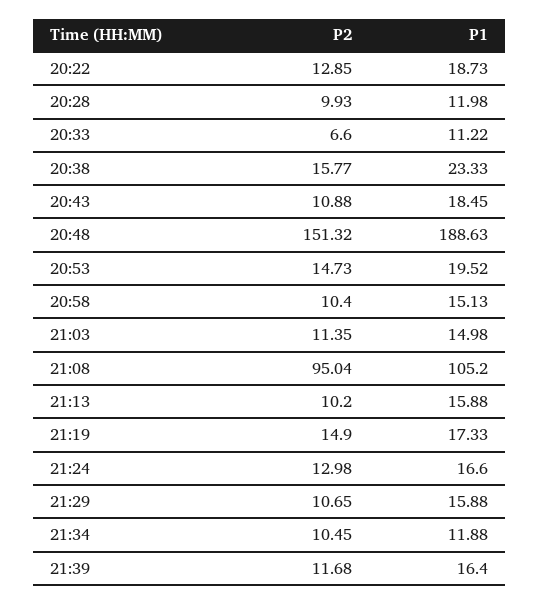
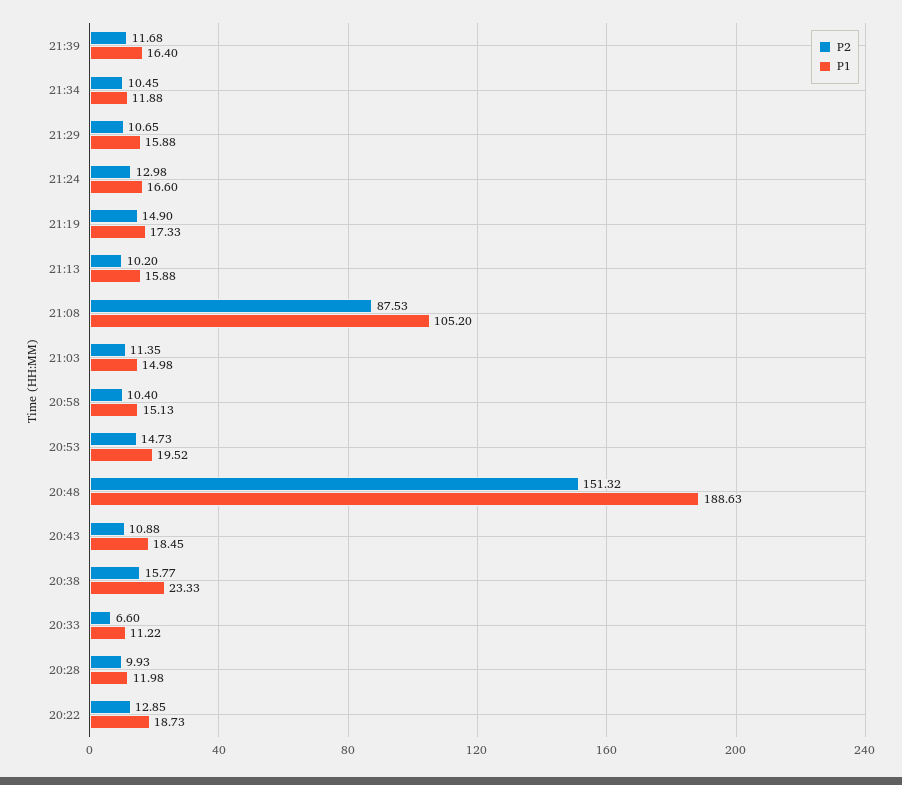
P2, 21:08: 95.04 -> 87.53

